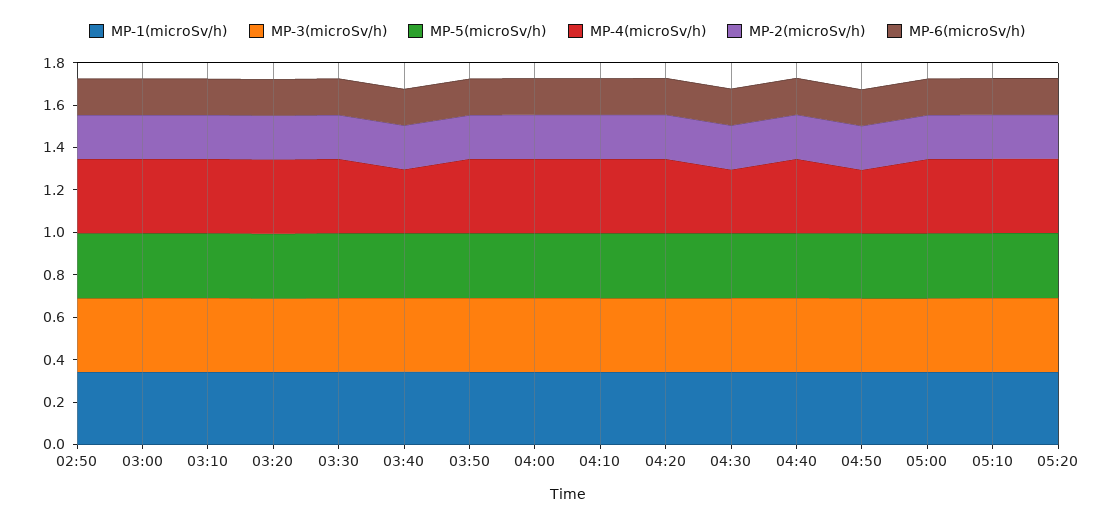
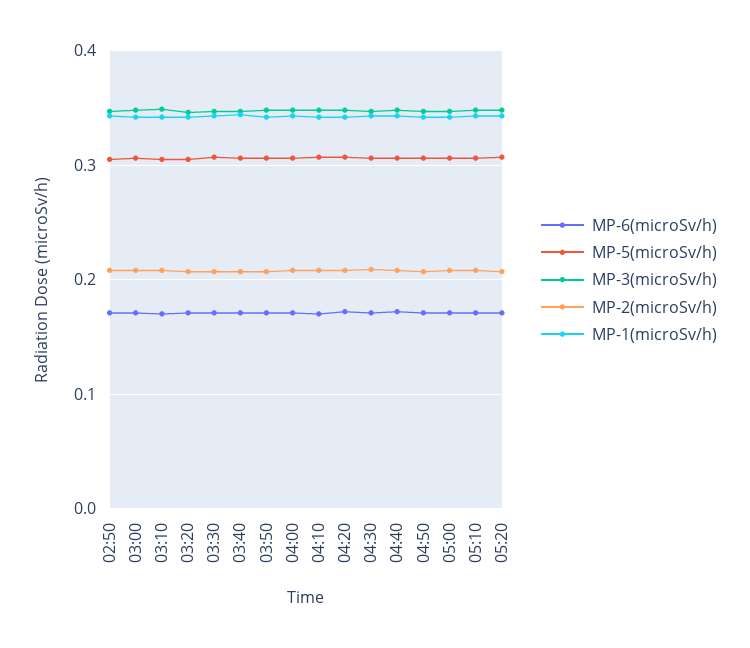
MP-4(microSv/h), 02:50: 0.35 -> none
MP-4(microSv/h), 03:00: 0.35 -> none
MP-4(microSv/h), 03:10: 0.35 -> none
MP-4(microSv/h), 03:20: 0.35 -> none
MP-4(microSv/h), 03:30: 0.35 -> none
MP-4(microSv/h), 03:40: 0.3 -> none
MP-4(microSv/h), 03:50: 0.35 -> none
MP-4(microSv/h), 04:00: 0.35 -> none
MP-4(microSv/h), 04:10: 0.35 -> none
MP-4(microSv/h), 04:20: 0.35 -> none
MP-4(microSv/h), 04:30: 0.3 -> none
MP-4(microSv/h), 04:40: 0.35 -> none
MP-4(microSv/h), 04:50: 0.3 -> none
MP-4(microSv/h), 05:00: 0.35 -> none
MP-4(microSv/h), 05:10: 0.35 -> none
MP-4(microSv/h), 05:20: 0.35 -> none

